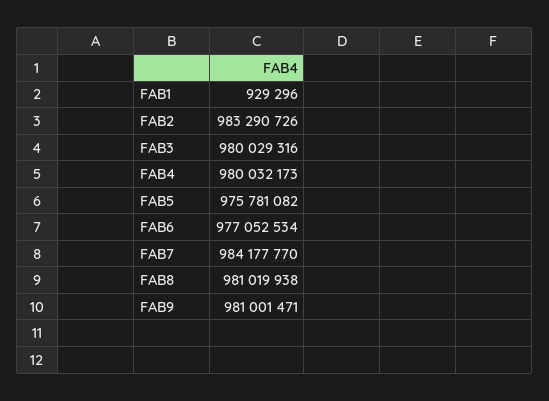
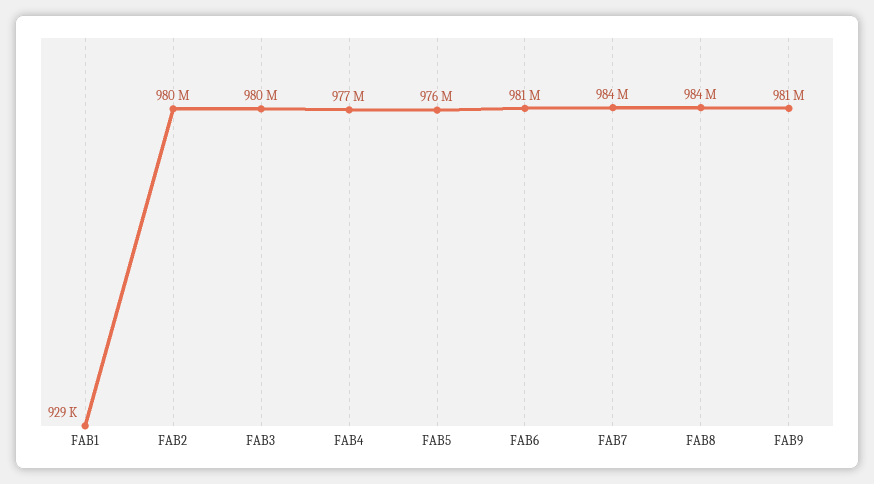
FAB2: 983290726 -> 980000000
FAB4: 980032173 -> 977000000
FAB6: 977052534 -> 981000000
FAB8: 981019938 -> 984000000

